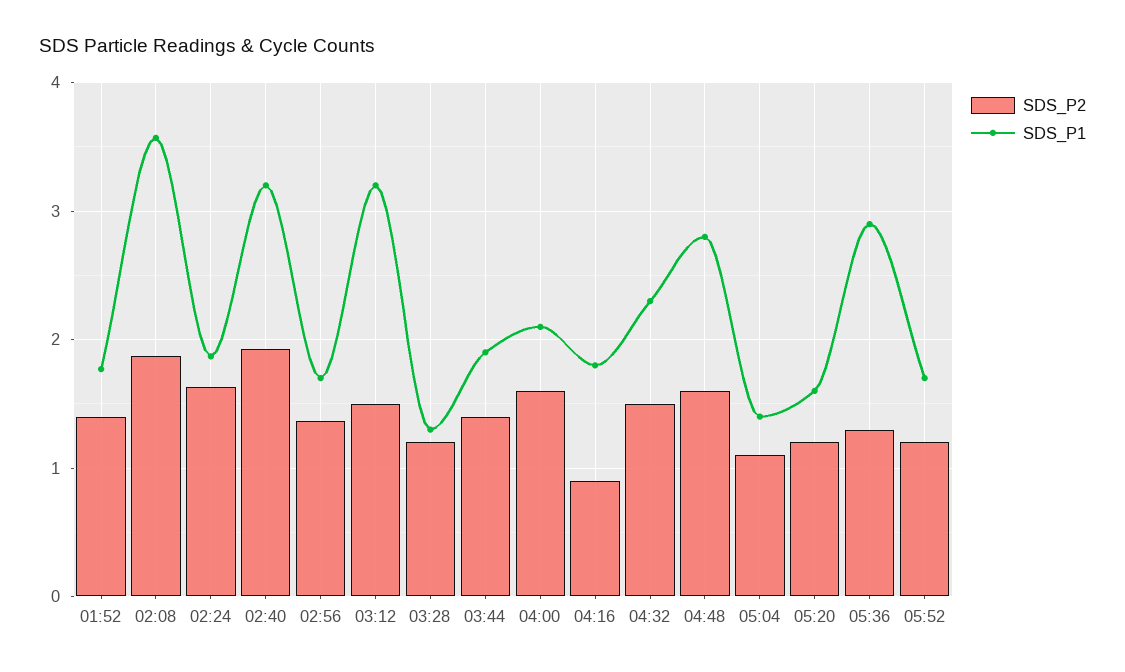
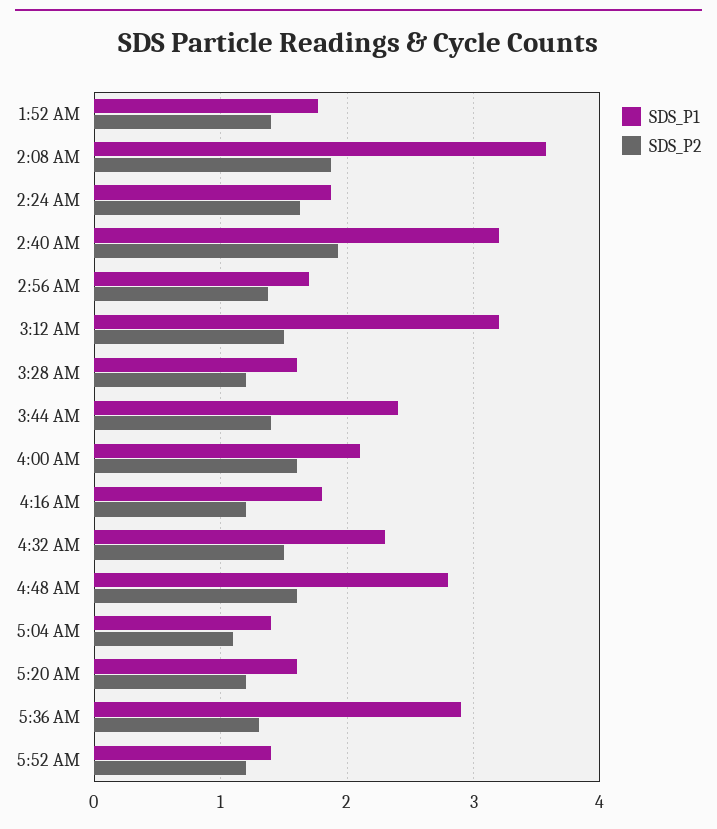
SDS_P1, 03:28: 1.3 -> 1.6
SDS_P1, 03:44: 1.9 -> 2.4
SDS_P2, 04:16: 0.9 -> 1.2
SDS_P1, 05:52: 1.7 -> 1.4

